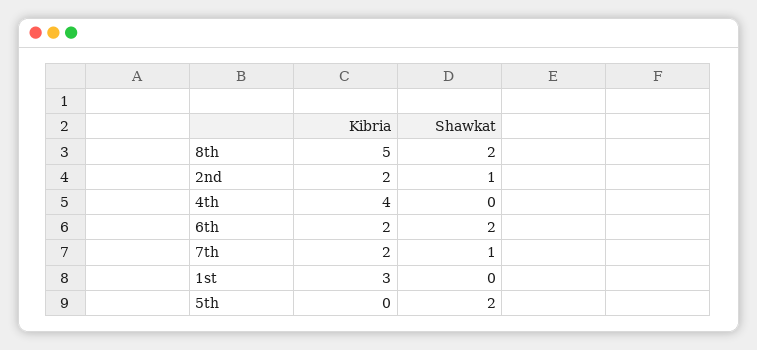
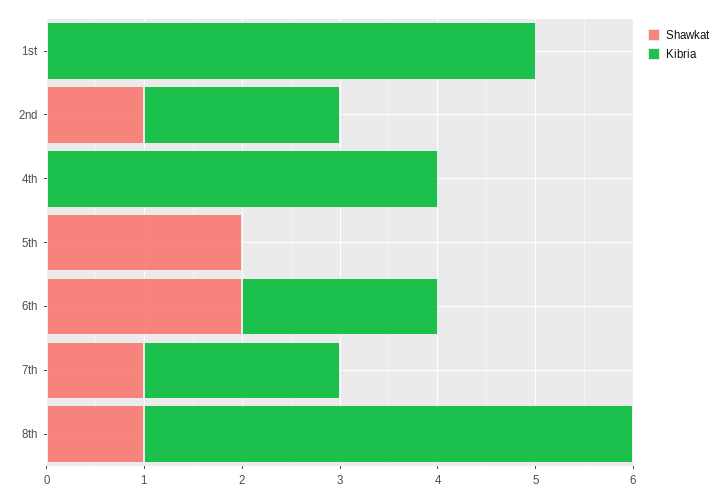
Shawkat, 8th: 2 -> 1
Kibria, 1st: 3 -> 5

